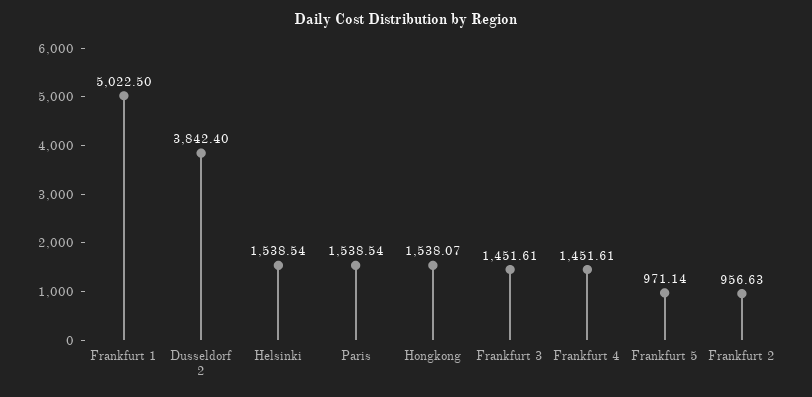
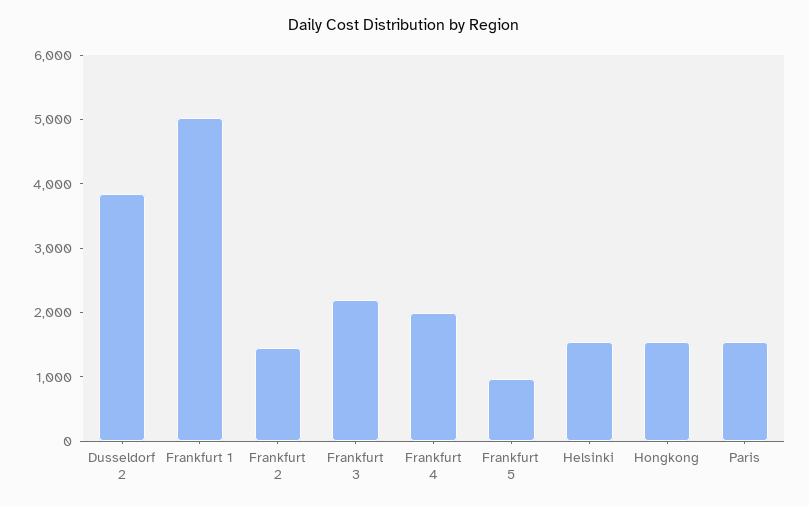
Frankfurt 3: 1451.61 -> 2200
Frankfurt 4: 1451.61 -> 2000
Frankfurt 2: 956.63 -> 1400

